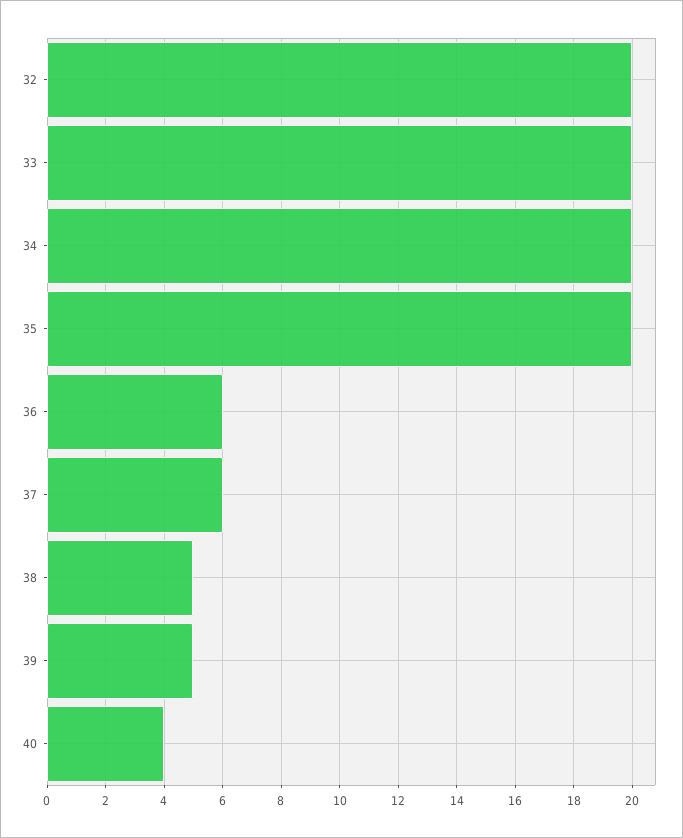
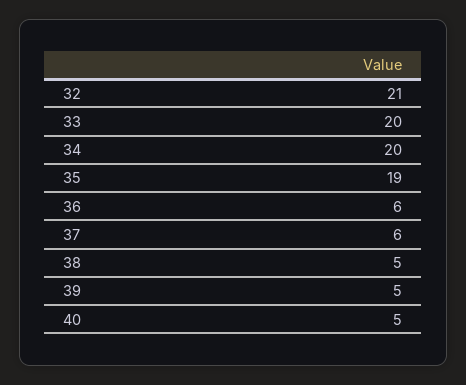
32: 20 -> 21
35: 20 -> 19
40: 4 -> 5

